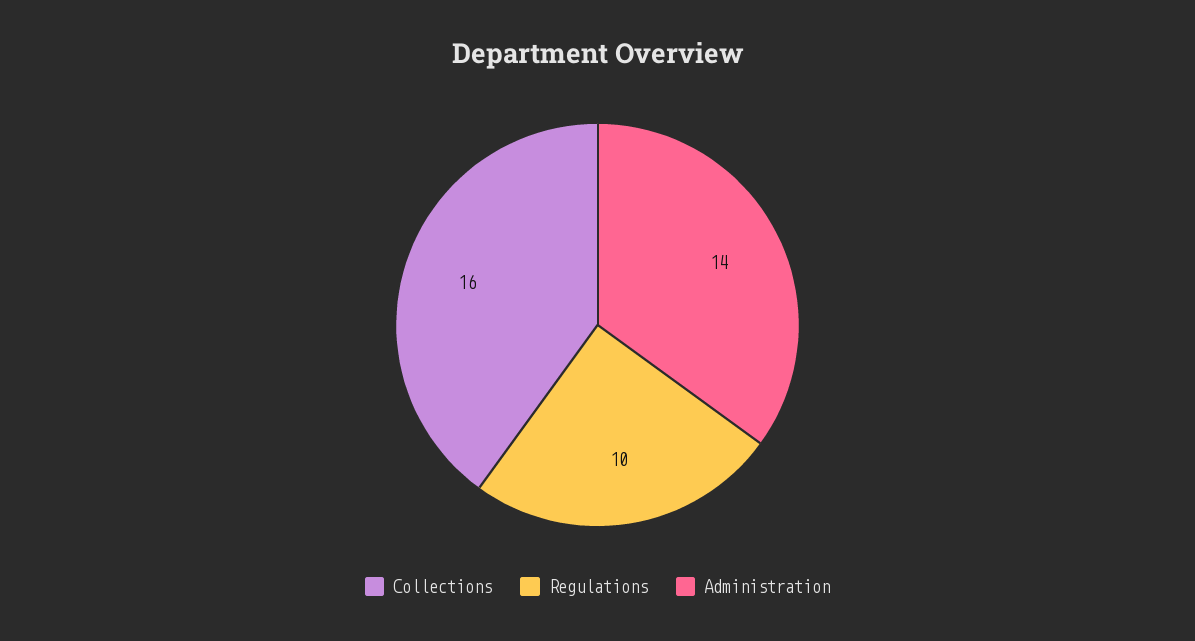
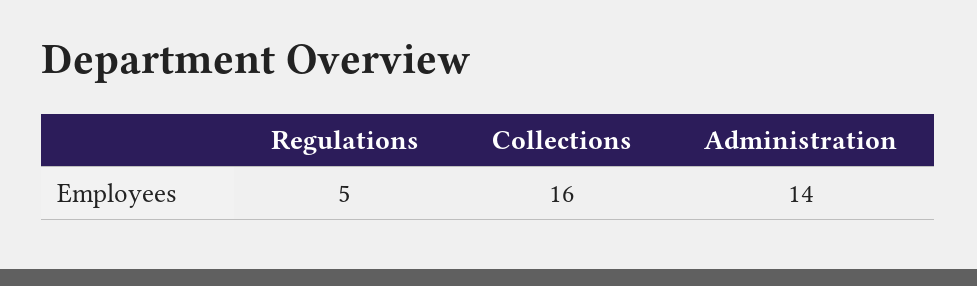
Regulations: 10 -> 5

